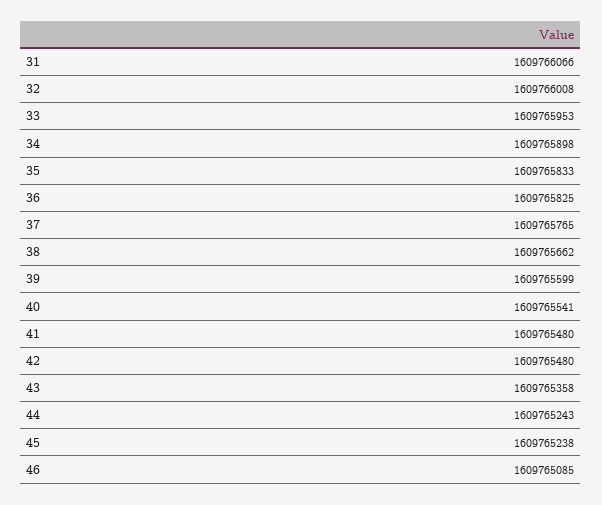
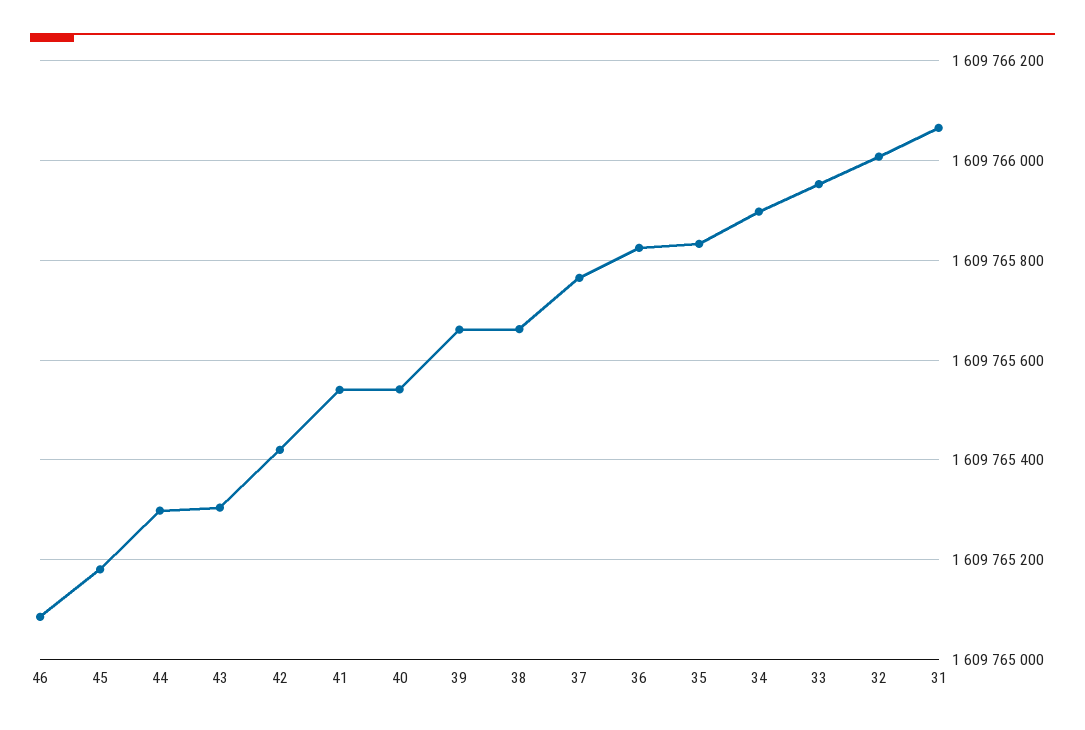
39: 1609765599 -> 1609765660
41: 1609765480 -> 1609765540
42: 1609765480 -> 1609765420
43: 1609765358 -> 1609765300
44: 1609765243 -> 1609765300
45: 1609765238 -> 1609765180

